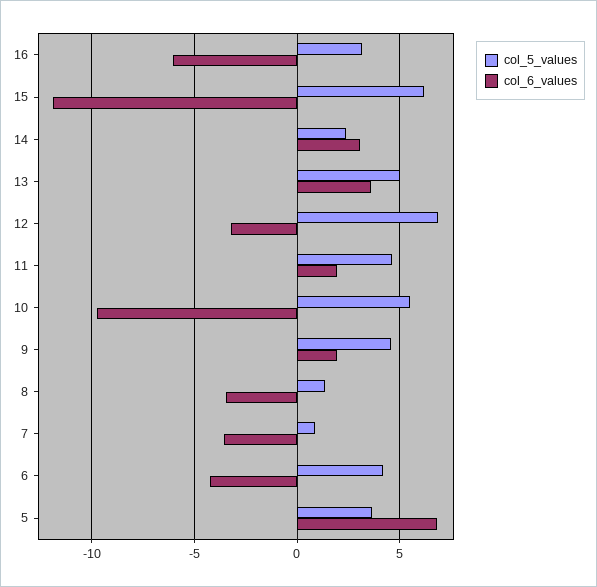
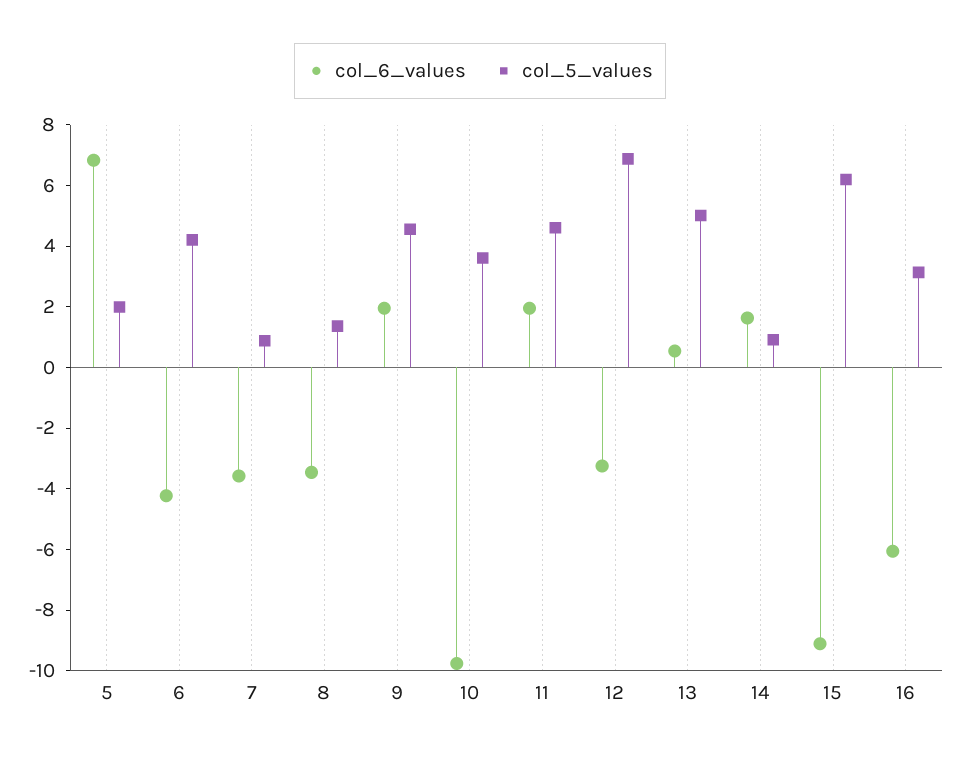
col_6_values, 15: -12 -> -9
col_5_values, 14: 2.5 -> 1
col_6_values, 14: 3 -> 1.5
col_6_values, 13: 3.5 -> 0.5
col_5_values, 10: 5.5 -> 3.5
col_5_values, 5: 3.5 -> 2

